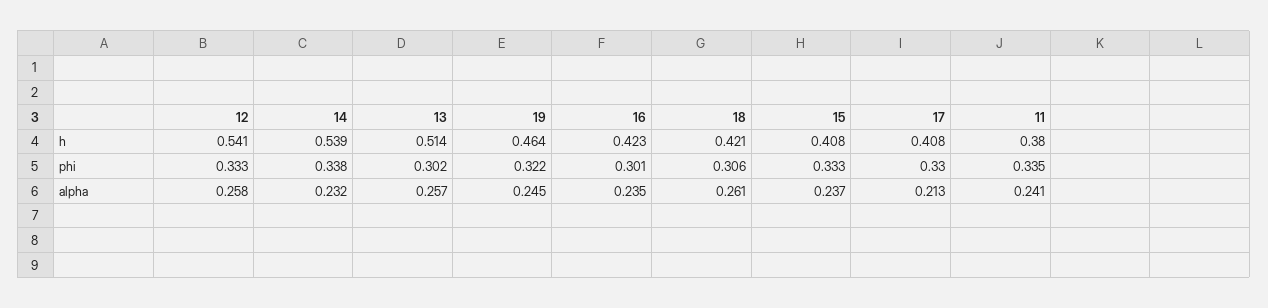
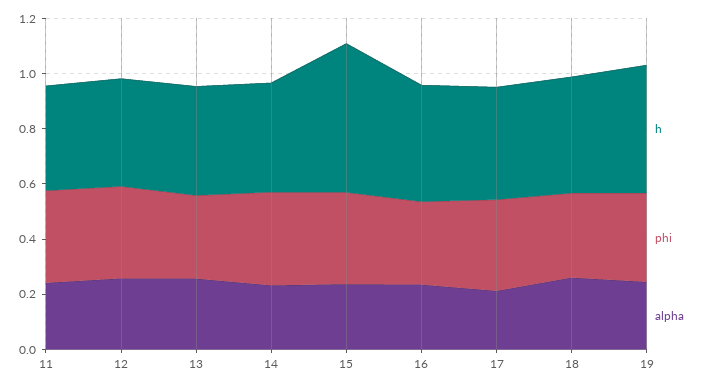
h, 12: 0.541 -> 0.4
h, 14: 0.539 -> 0.4
h, 13: 0.514 -> 0.4
h, 15: 0.408 -> 0.55

